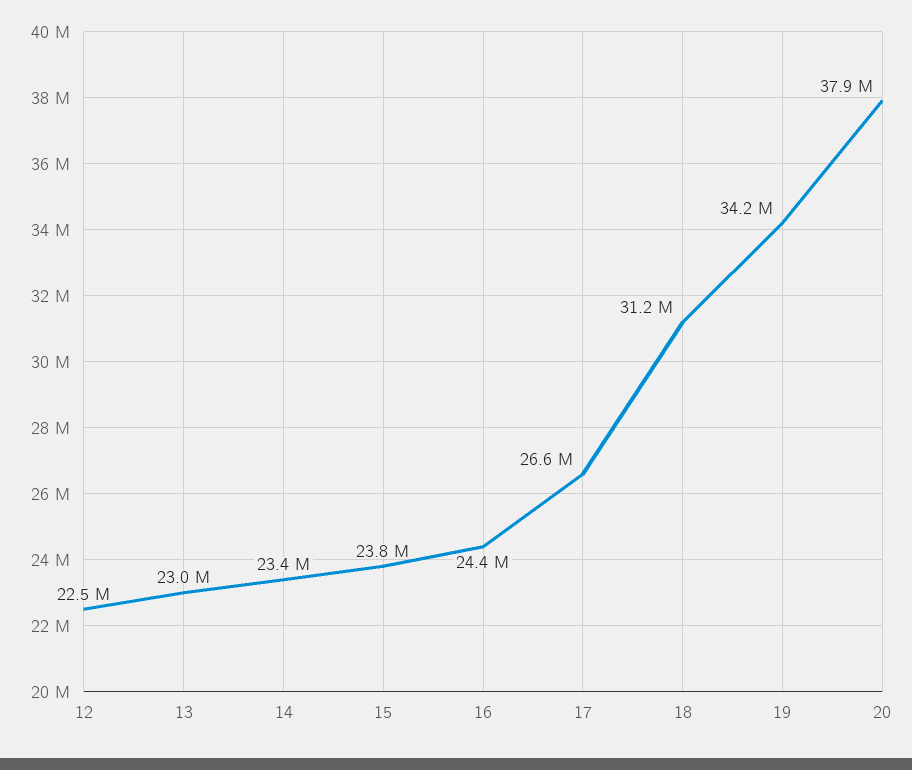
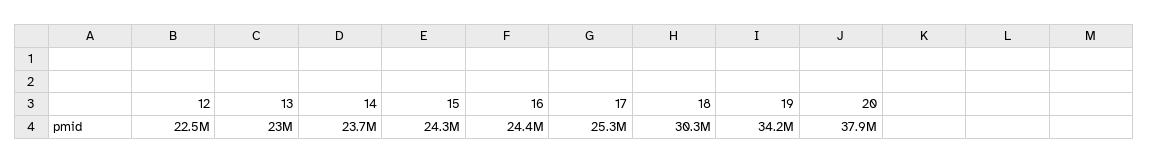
14: 23400000 -> 23700000
15: 23800000 -> 24300000
17: 26600000 -> 25300000
18: 31200000 -> 30300000

